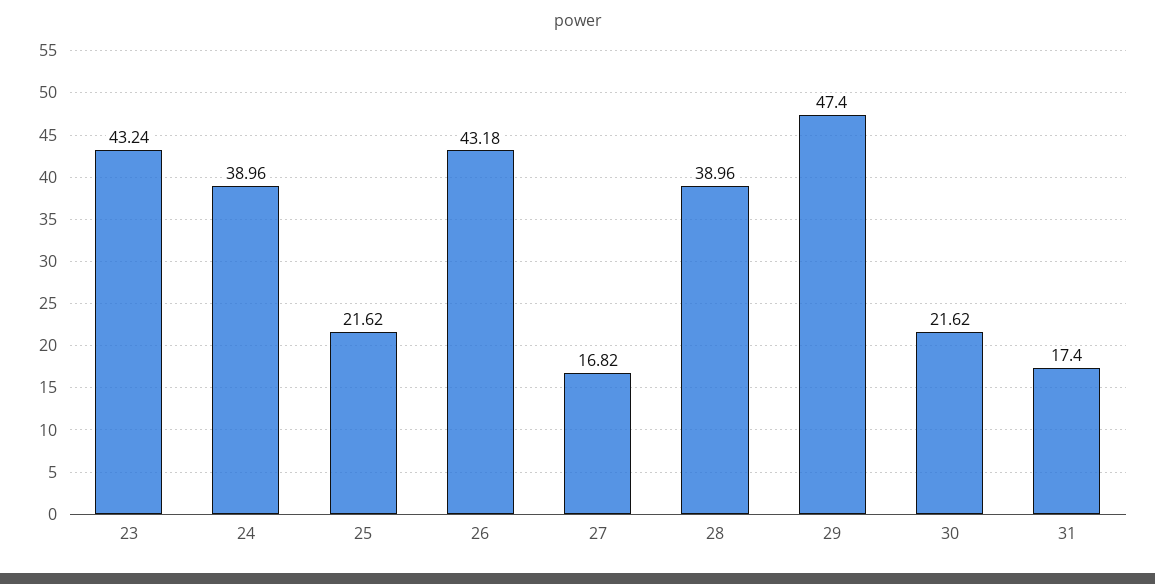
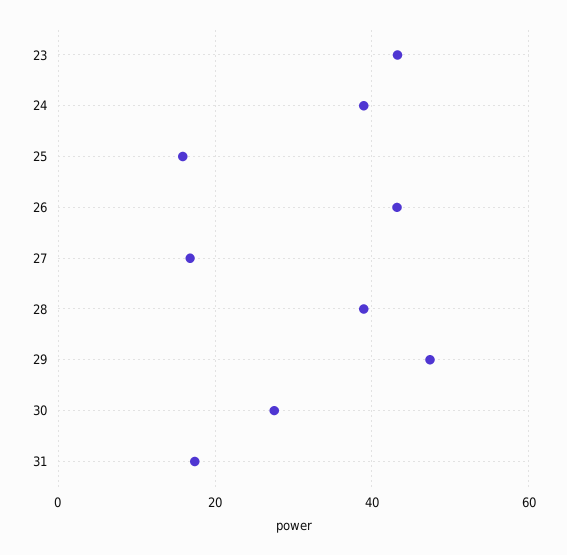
25: 21.62 -> 16
30: 21.62 -> 28

